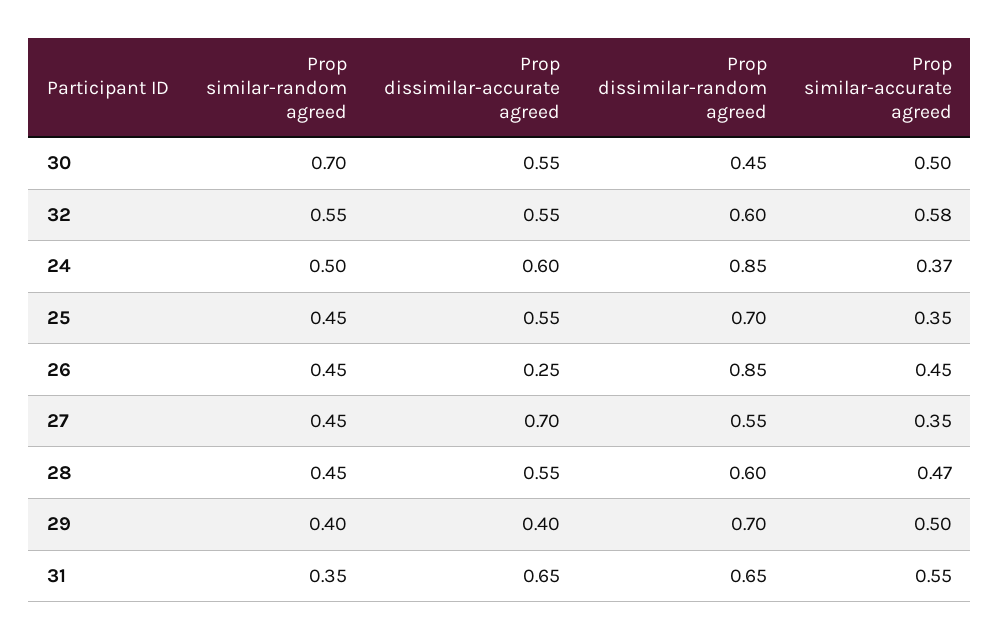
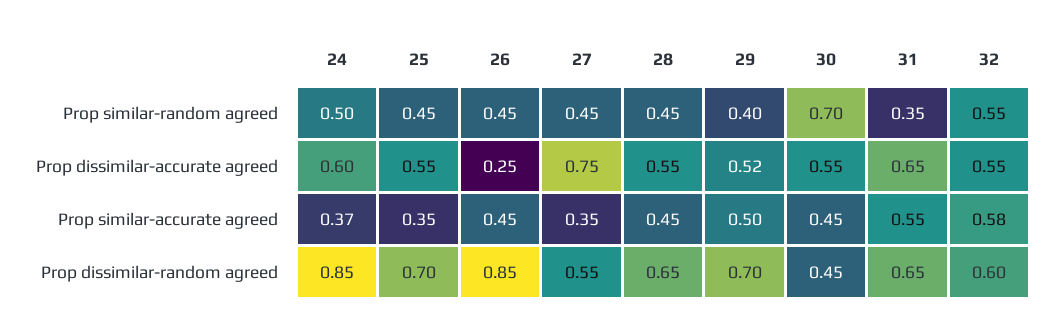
Prop similar-accurate agreed, 30: 0.5 -> 0.45
Prop dissimilar-accurate agreed, 27: 0.7 -> 0.75
Prop dissimilar-random agreed, 28: 0.6 -> 0.65
Prop similar-accurate agreed, 28: 0.47 -> 0.45
Prop dissimilar-accurate agreed, 29: 0.4 -> 0.52

